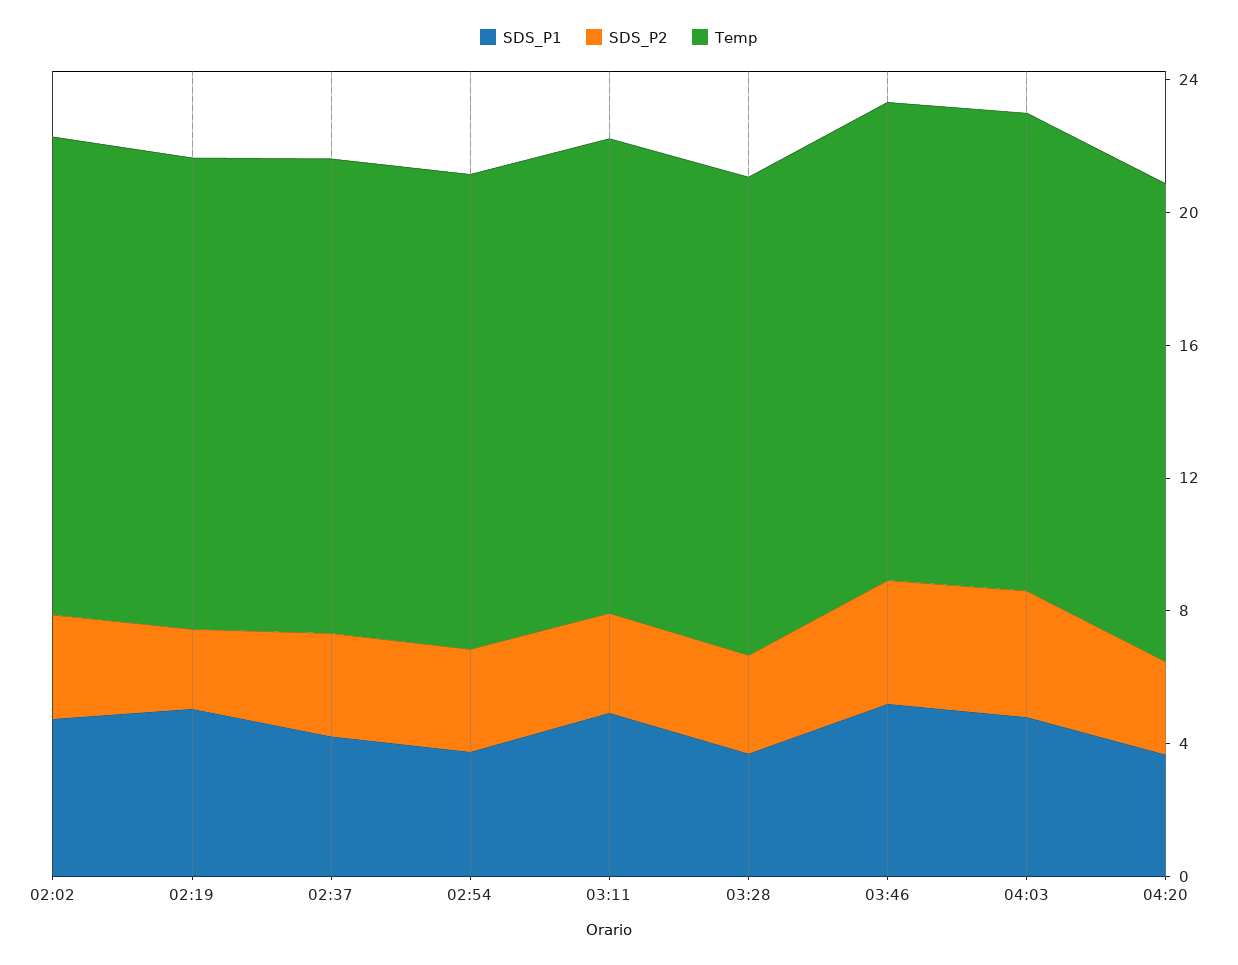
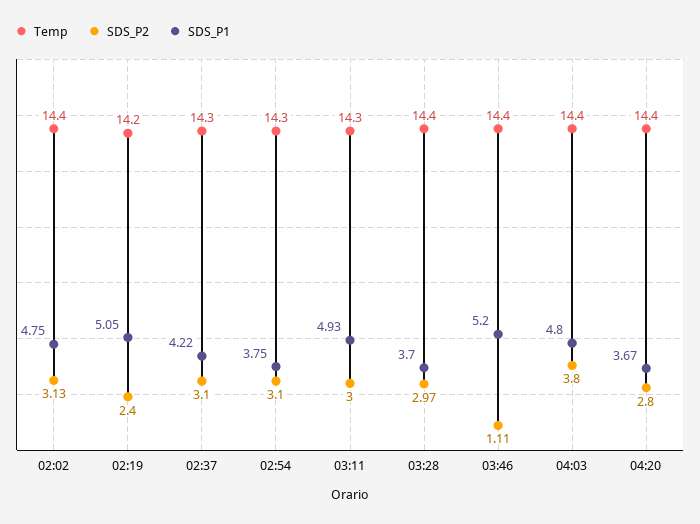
SDS_P2, 03:46: 4 -> 1.11

